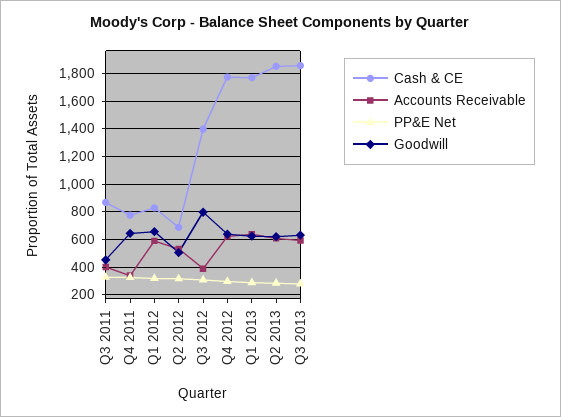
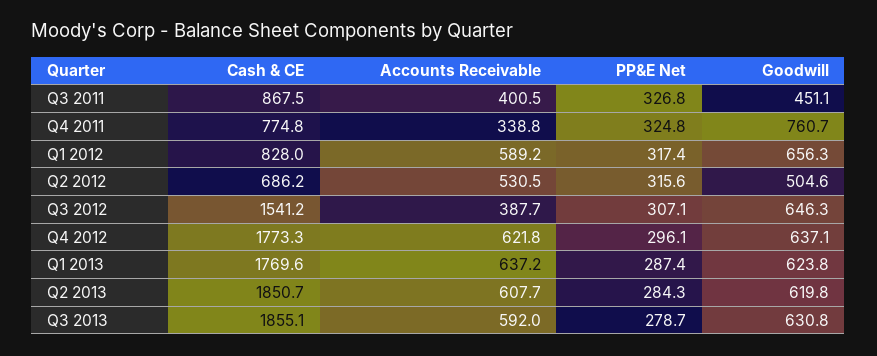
Goodwill, Q4 2011: 650 -> 760.7
Cash & CE, Q3 2012: 1400 -> 1541.2
Goodwill, Q3 2012: 800 -> 646.3

